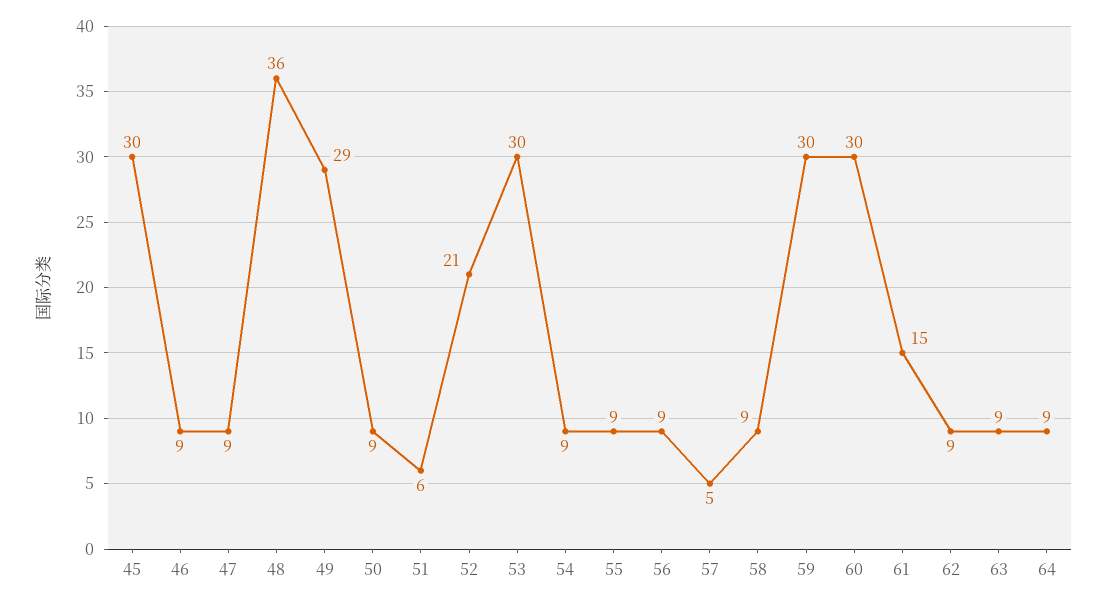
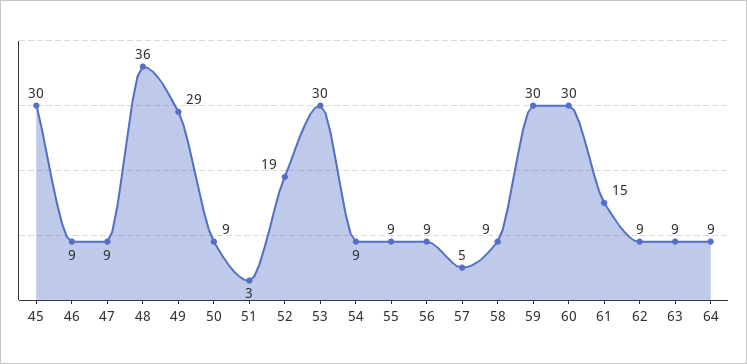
51: 6 -> 3
52: 21 -> 19

